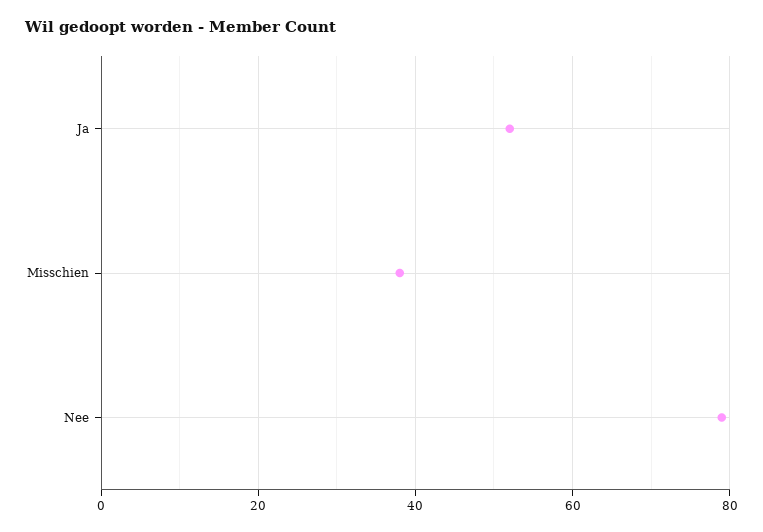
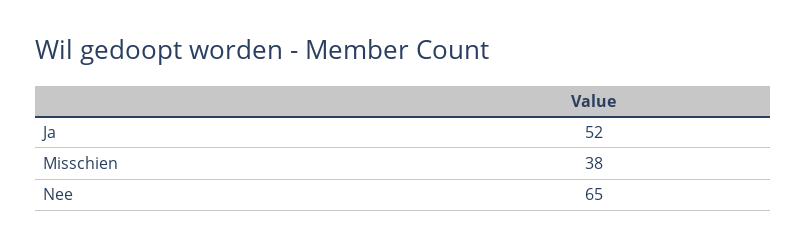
Nee: 80 -> 65

